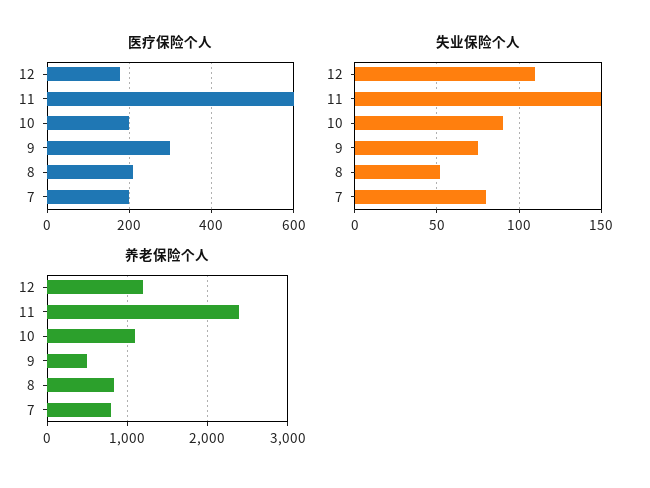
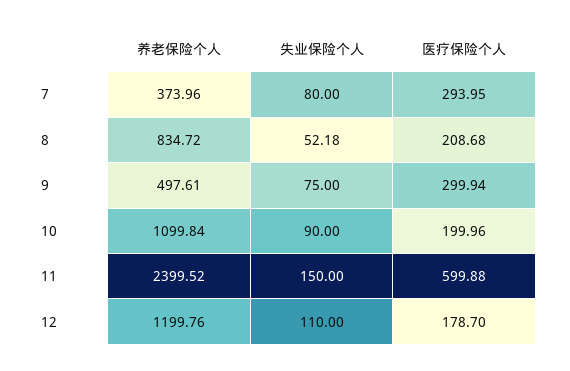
医疗保险个人, 7: 200 -> 293.95
养老保险个人, 7: 800 -> 373.96

